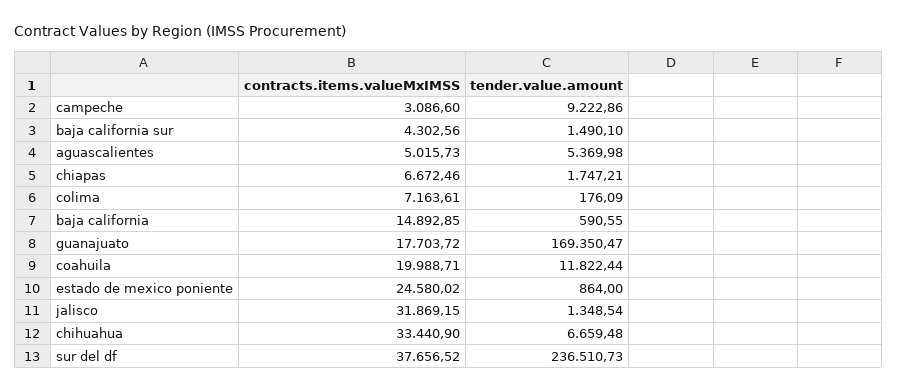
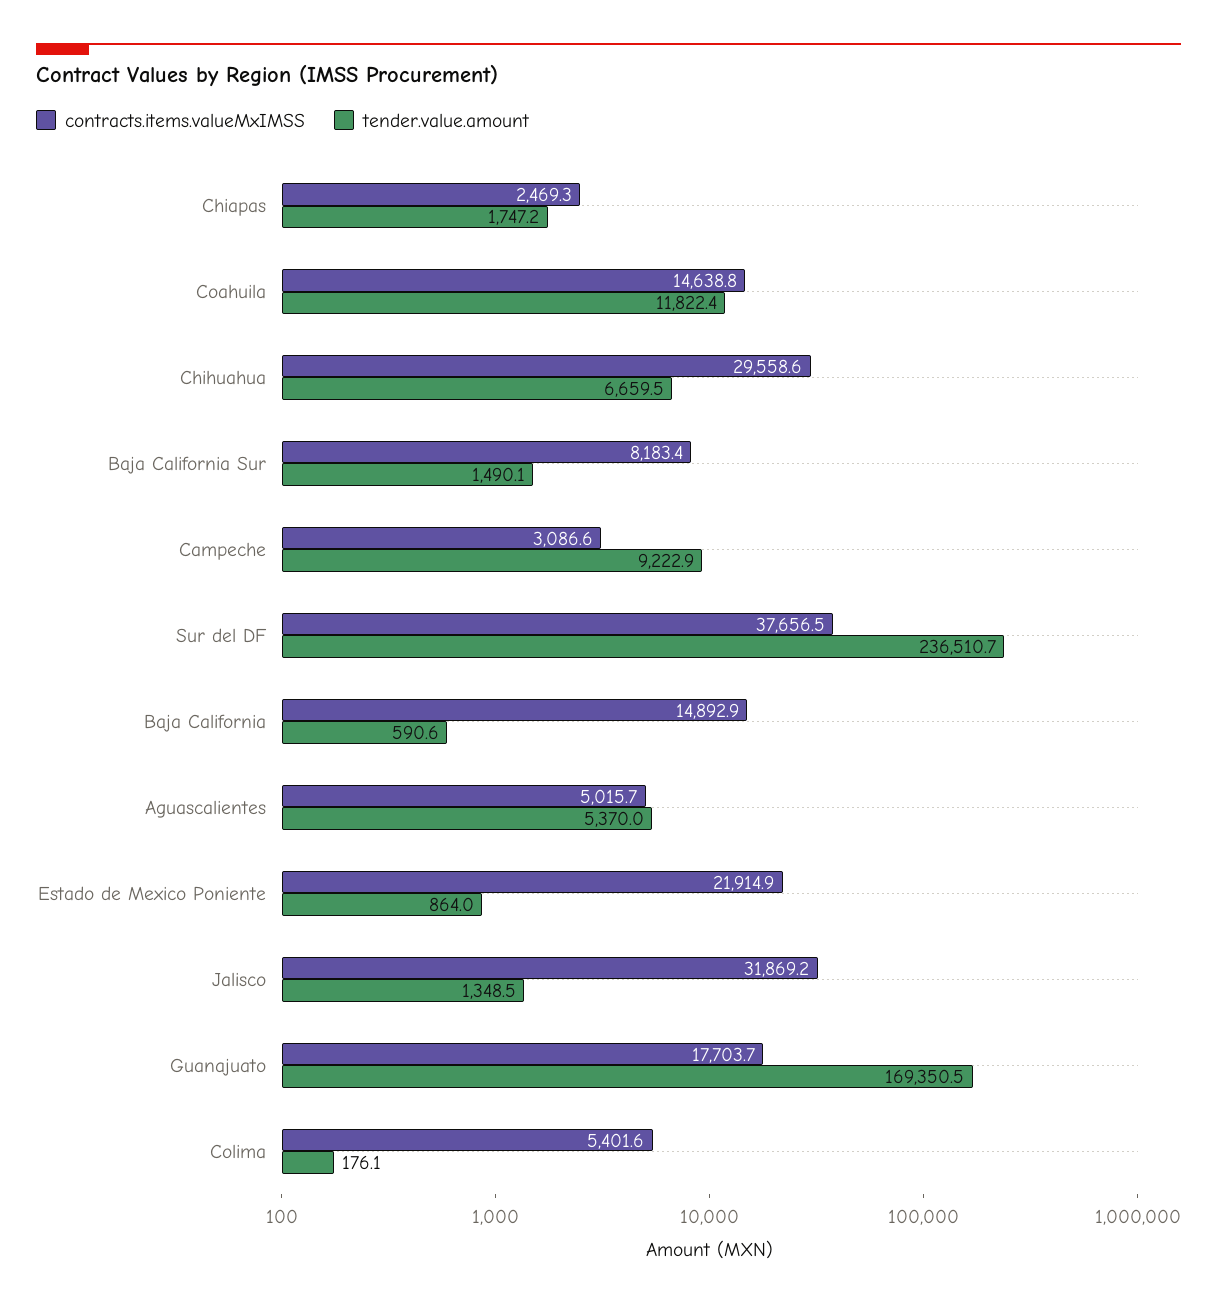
contracts.items.valueMxIMSS, baja california sur: 4302.56 -> 8183.4
contracts.items.valueMxIMSS, chiapas: 6672.46 -> 2469.3
contracts.items.valueMxIMSS, colima: 7163.61 -> 5401.6
contracts.items.valueMxIMSS, coahuila: 19988.71 -> 14638.8
contracts.items.valueMxIMSS, estado de mexico poniente: 24580.02 -> 21914.9
contracts.items.valueMxIMSS, chihuahua: 33440.9 -> 29558.6

